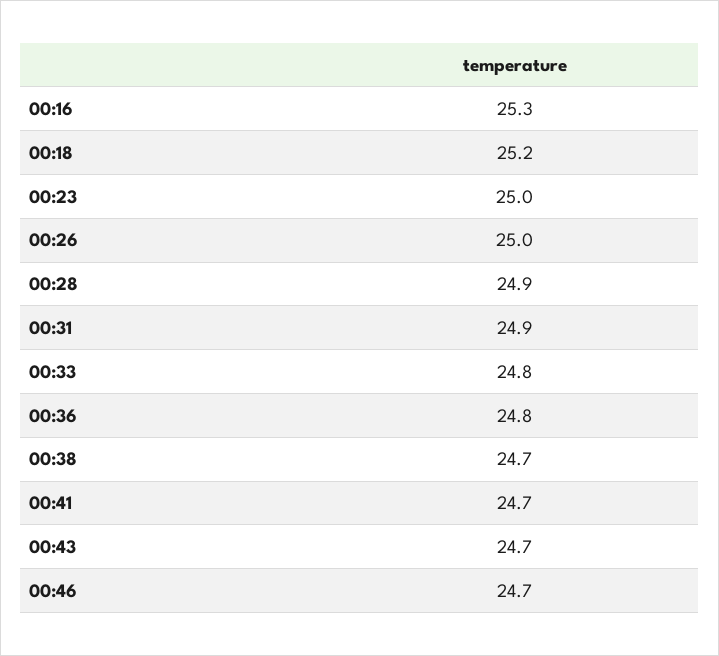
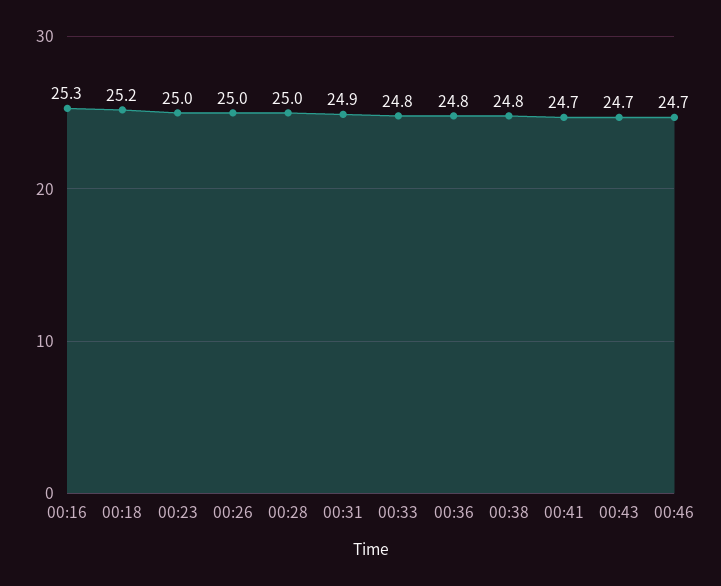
00:28: 24.9 -> 25
00:38: 24.7 -> 24.8

